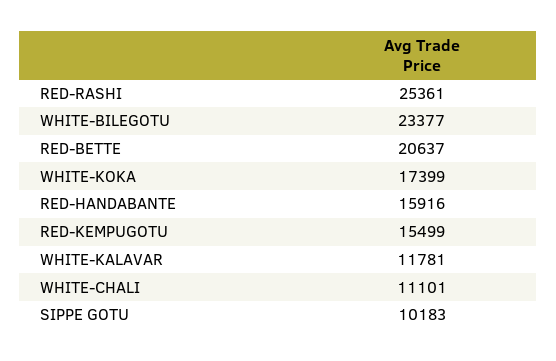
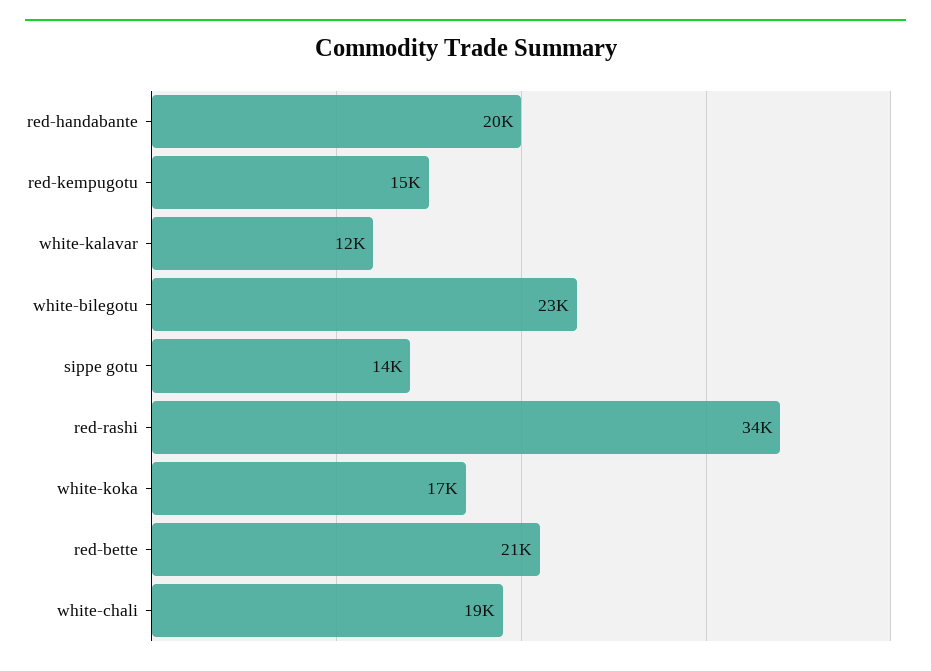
RED-RASHI: 25361 -> 34000
RED-HANDABANTE: 15916 -> 20000
WHITE-CHALI: 11101 -> 19000
SIPPE GOTU: 10183 -> 14000

